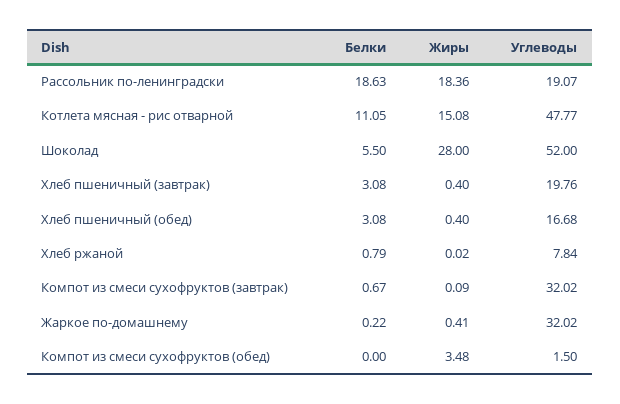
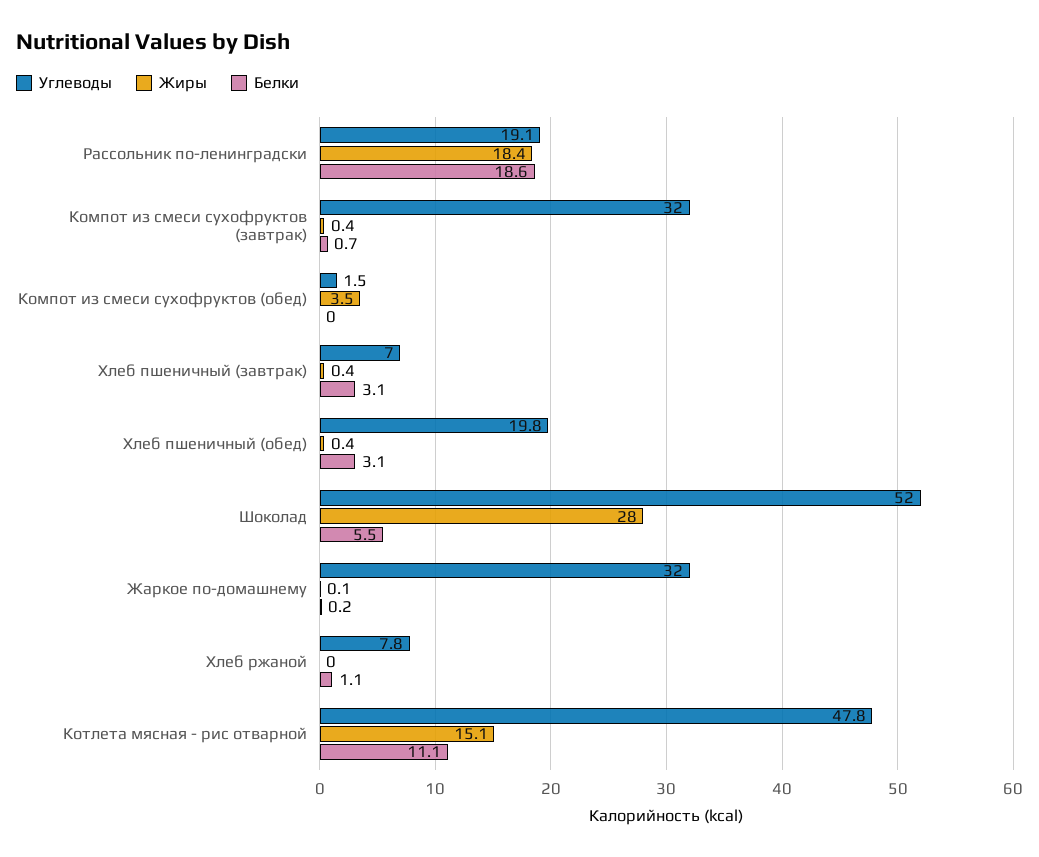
Углеводы, Хлеб пшеничный (завтрак): 19.76 -> 7
Углеводы, Хлеб пшеничный (обед): 16.68 -> 19.8
Белки, Хлеб ржаной: 0.79 -> 1.1
Жиры, Компот из смеси сухофруктов (завтрак): 0.09 -> 0.4
Жиры, Жаркое по-домашнему: 0.41 -> 0.1

